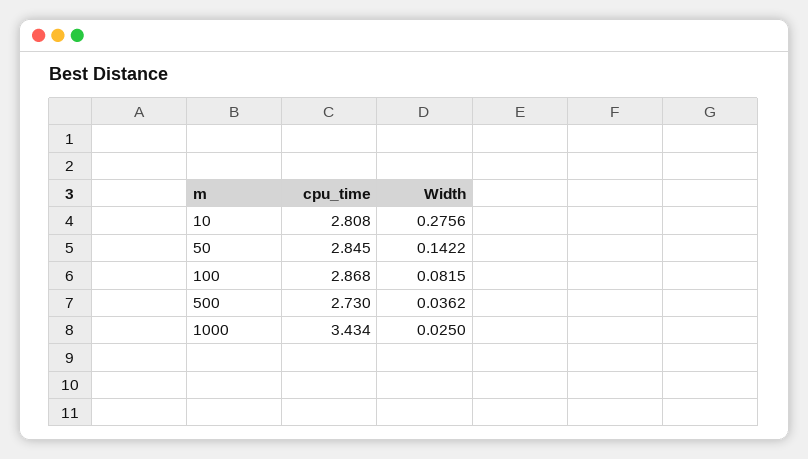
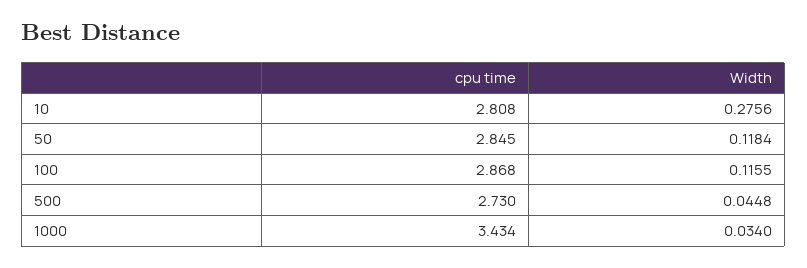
Width, 50: 0.1422 -> 0.1184
Width, 100: 0.0815 -> 0.1155
Width, 500: 0.0362 -> 0.0448
Width, 1000: 0.025 -> 0.034

